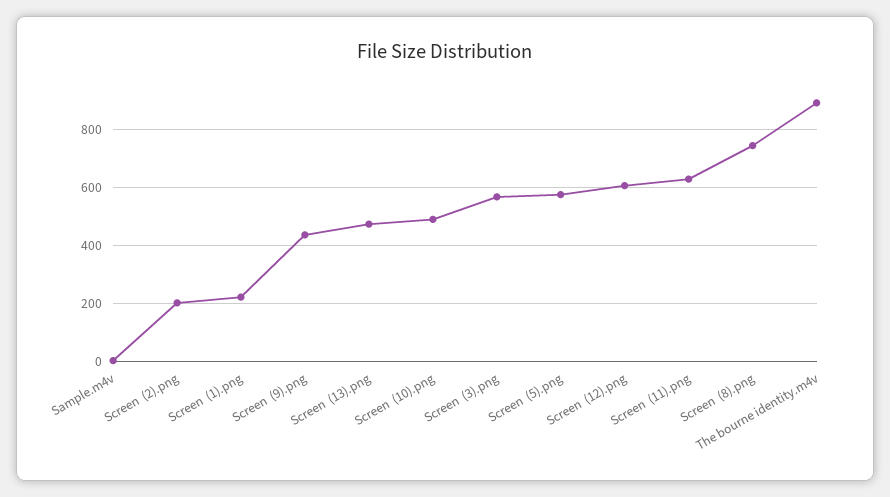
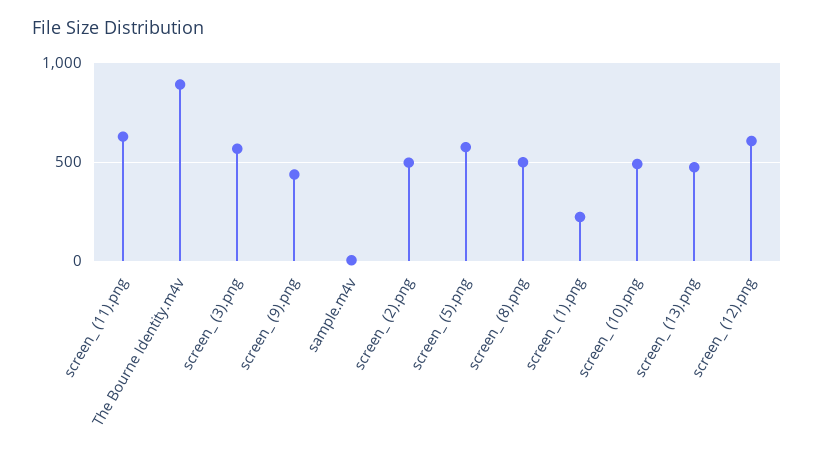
Screen  (2).png: 200 -> 500
Screen  (8).png: 750 -> 500

